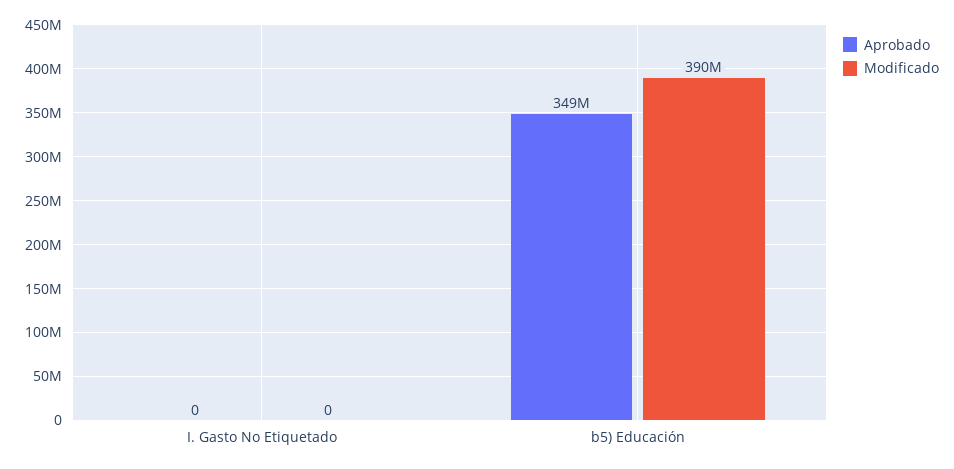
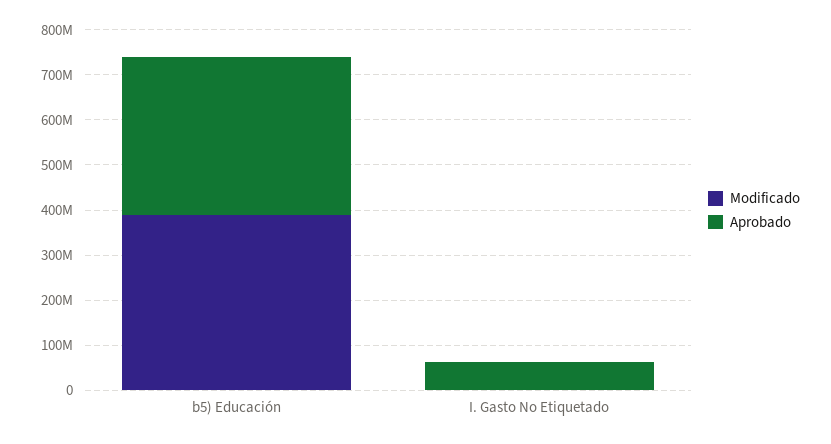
Aprobado, I. Gasto No Etiquetado: 0 -> 60000000

